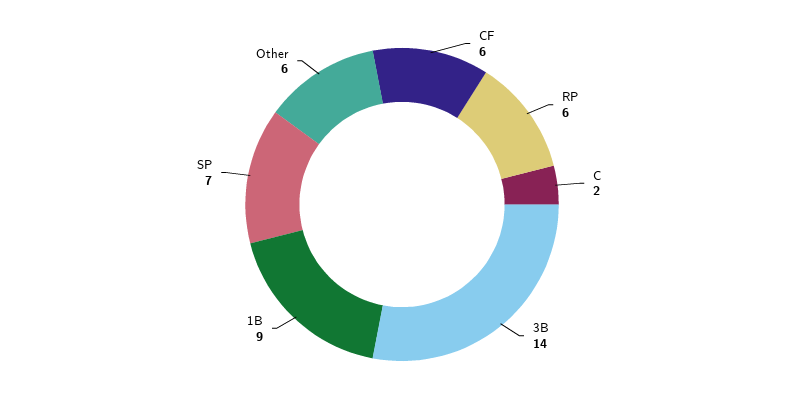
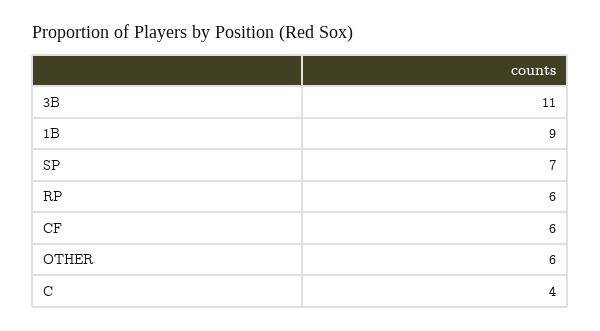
C: 2 -> 4
3B: 14 -> 11

